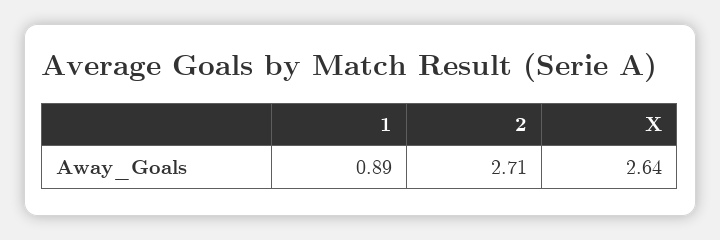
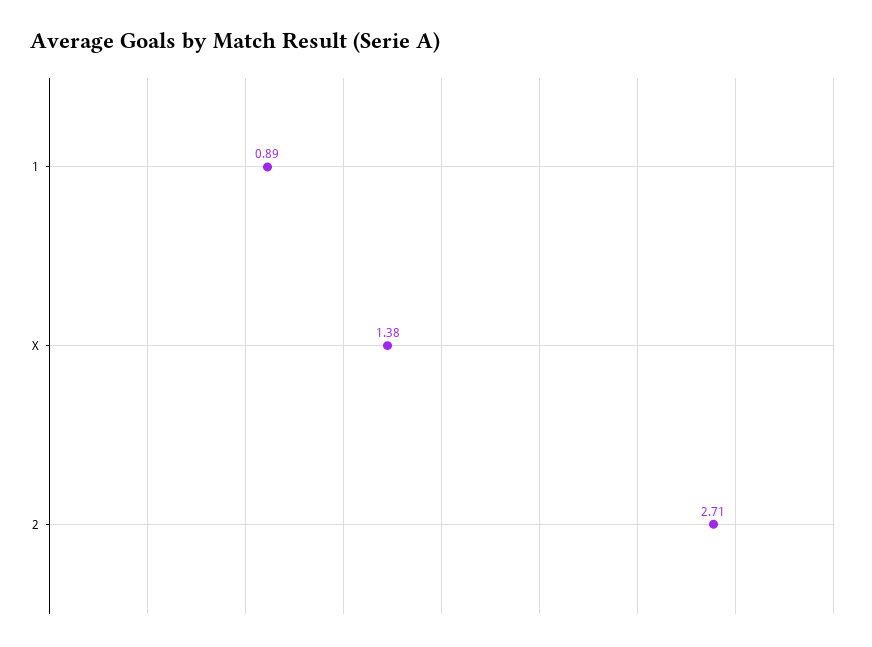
X: 2.64 -> 1.38

